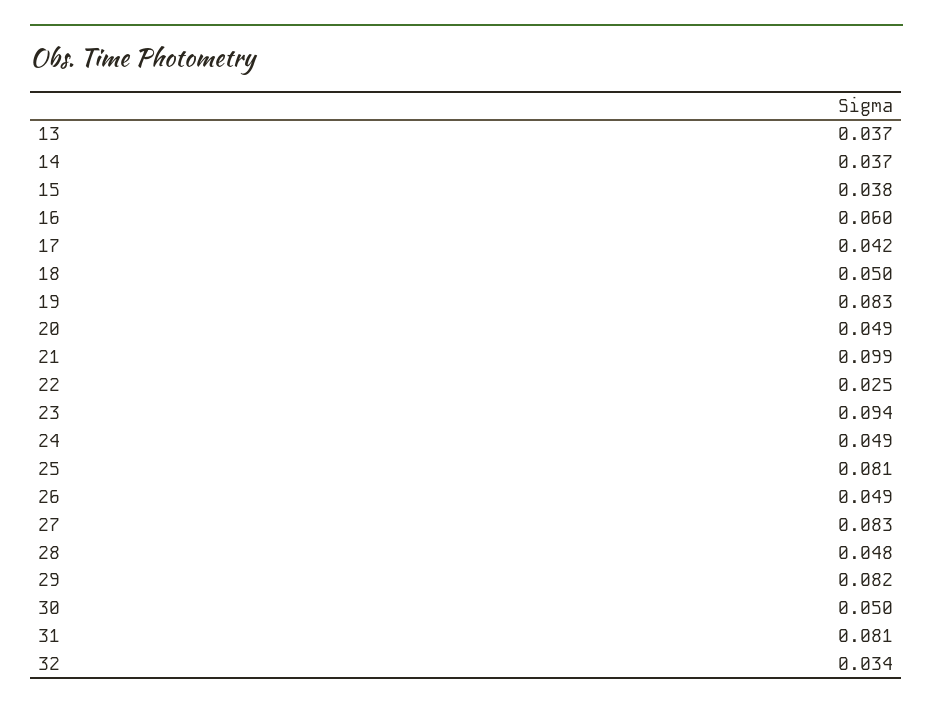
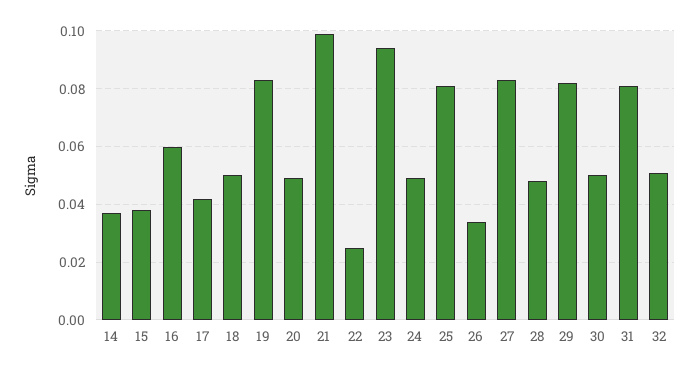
13: 0.037 -> none
26: 0.049 -> 0.035
32: 0.034 -> 0.05

